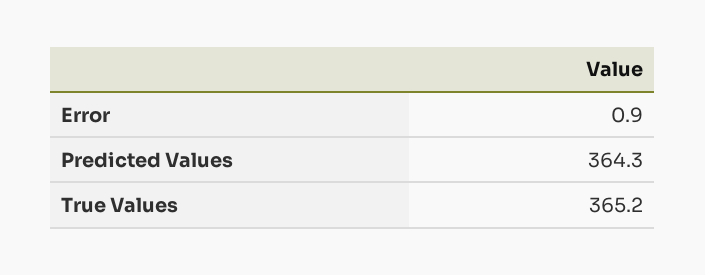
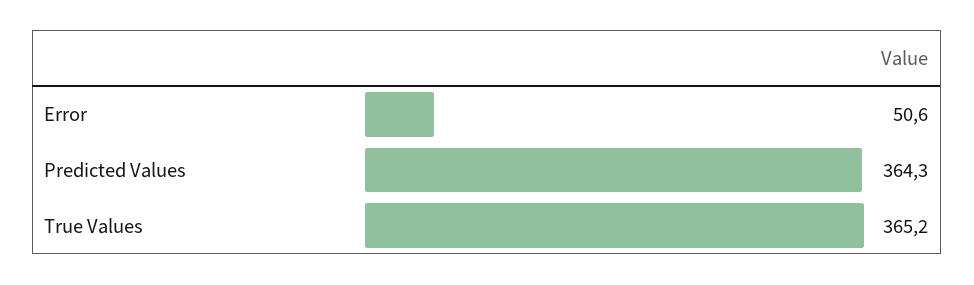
Error: 0.9 -> 50.6

